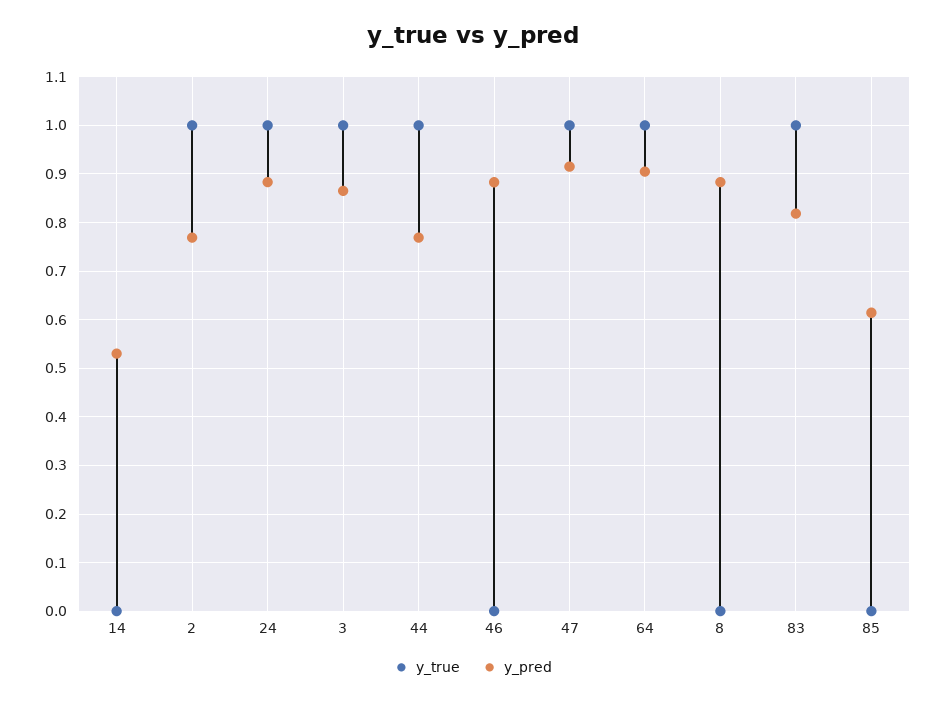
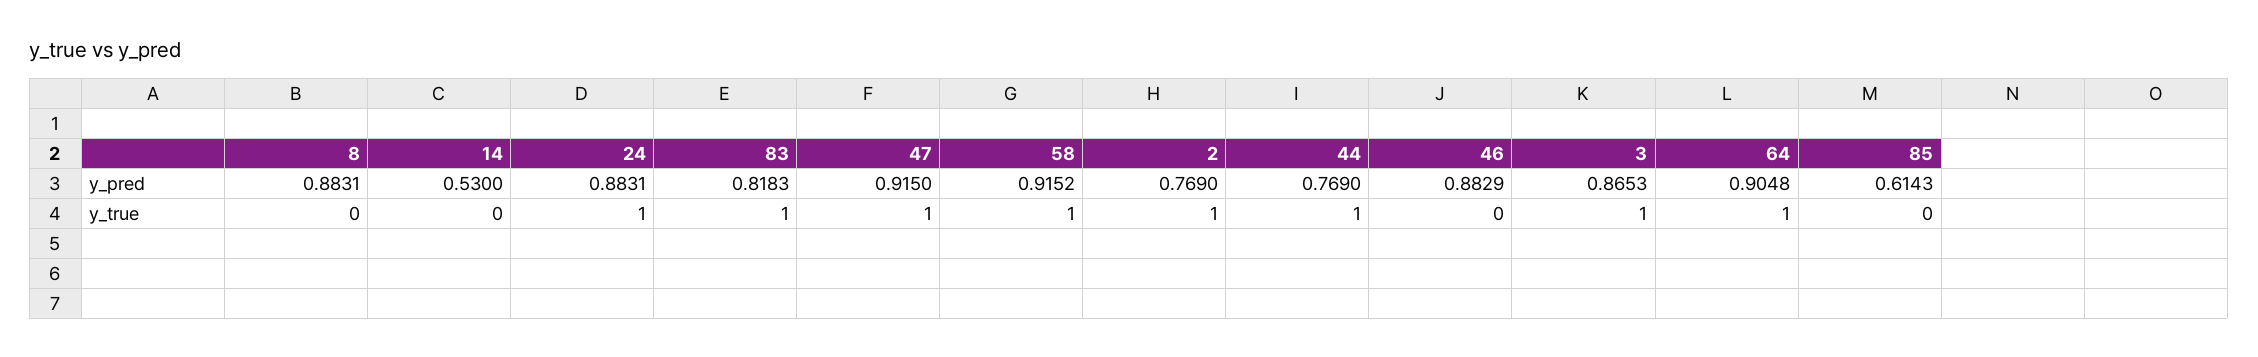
y_pred, 58: none -> 0.9152
y_true, 58: none -> 1

